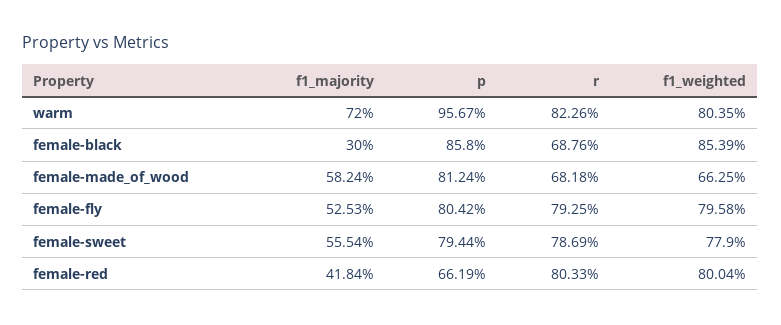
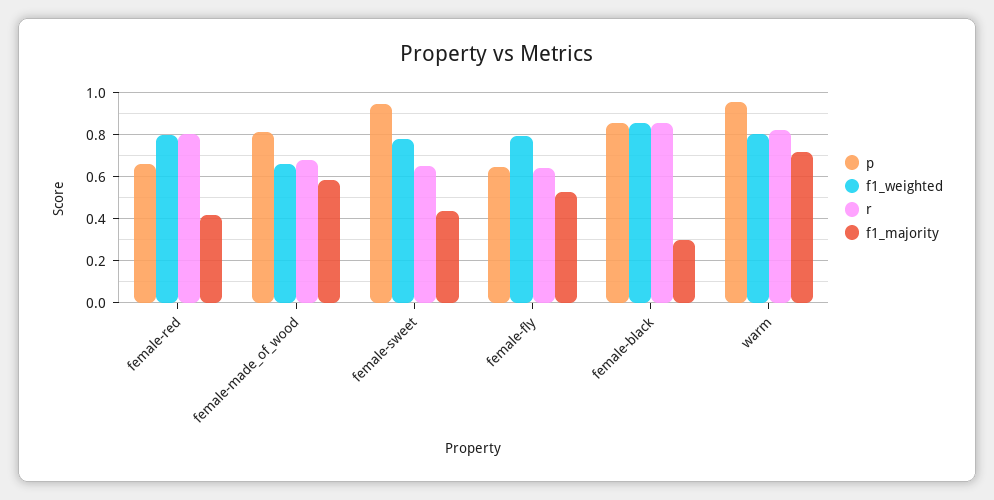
r, female-black: 0.6876 -> 0.85
p, female-fly: 0.8042 -> 0.65
r, female-fly: 0.7925 -> 0.65
f1_majority, female-sweet: 0.5554 -> 0.45
p, female-sweet: 0.7944 -> 0.95
r, female-sweet: 0.7869 -> 0.65

